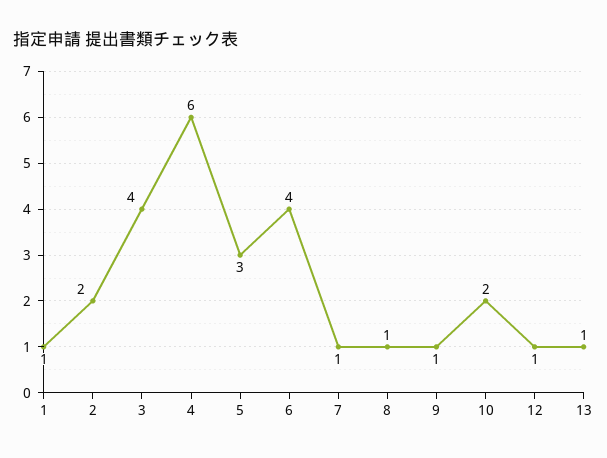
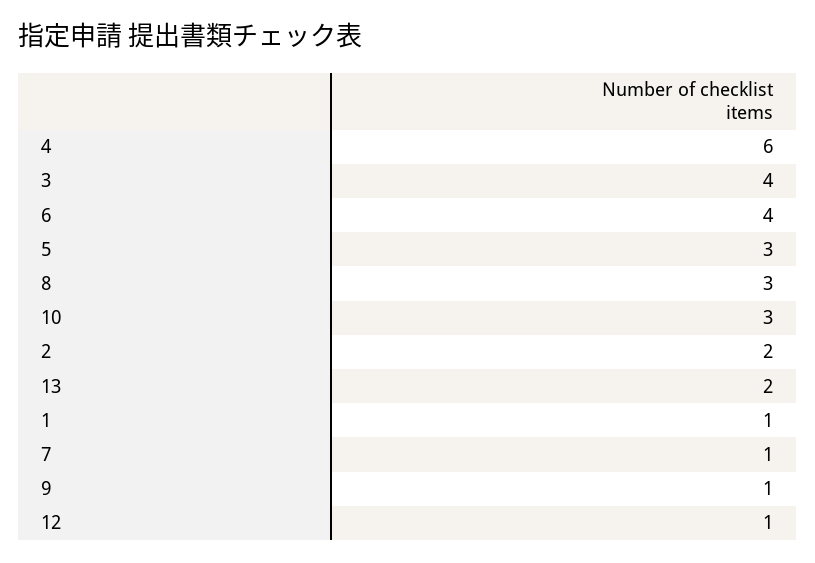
8: 1 -> 3
10: 2 -> 3
13: 1 -> 2

